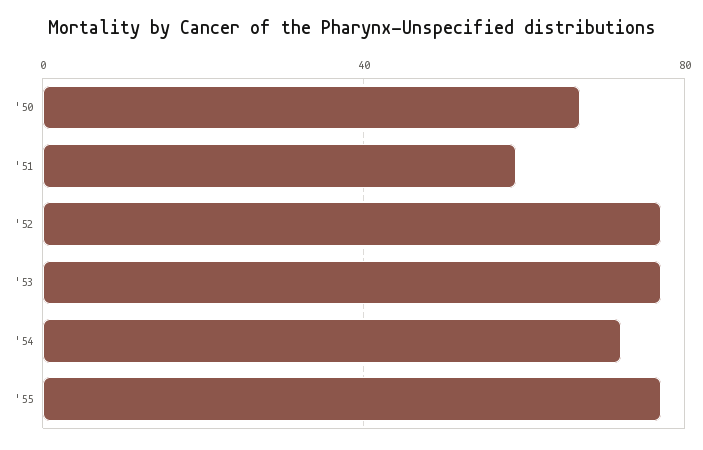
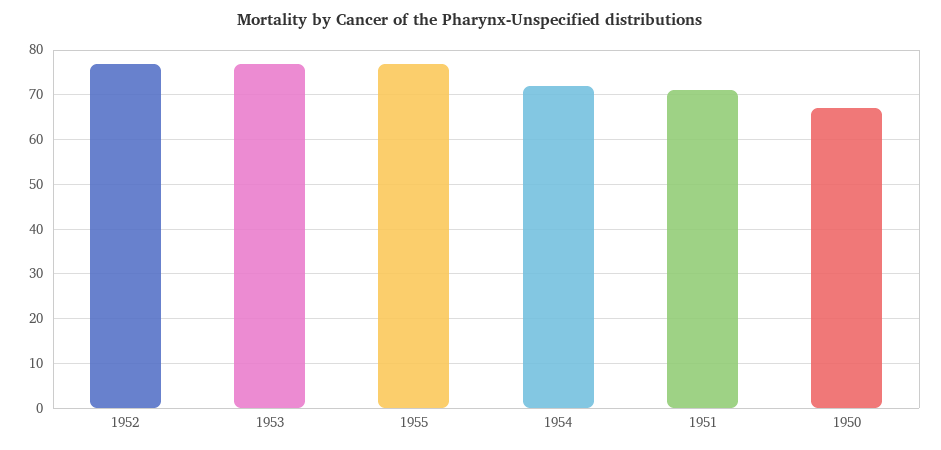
'51: 60 -> 70

